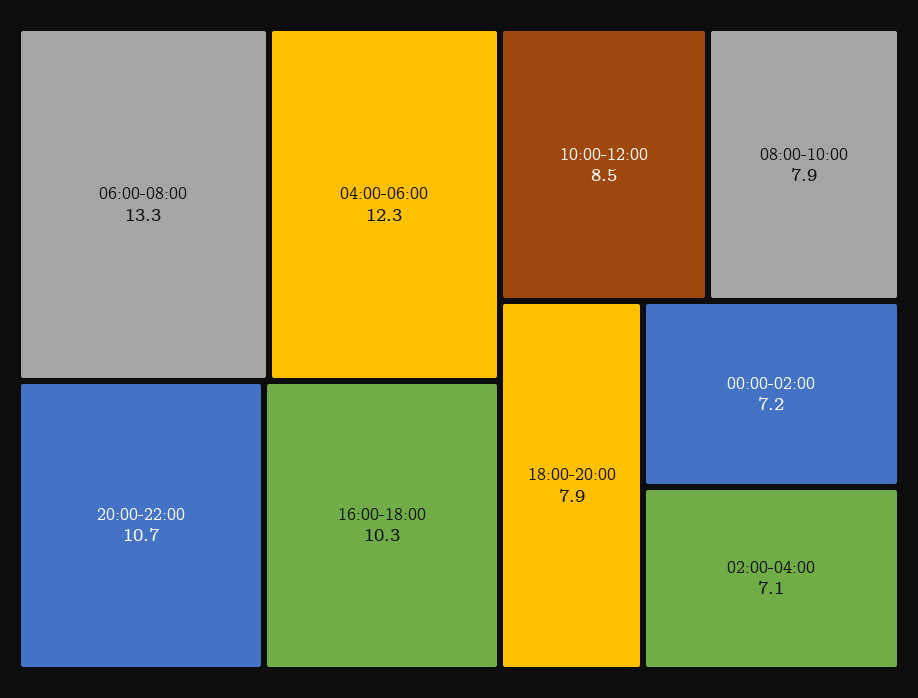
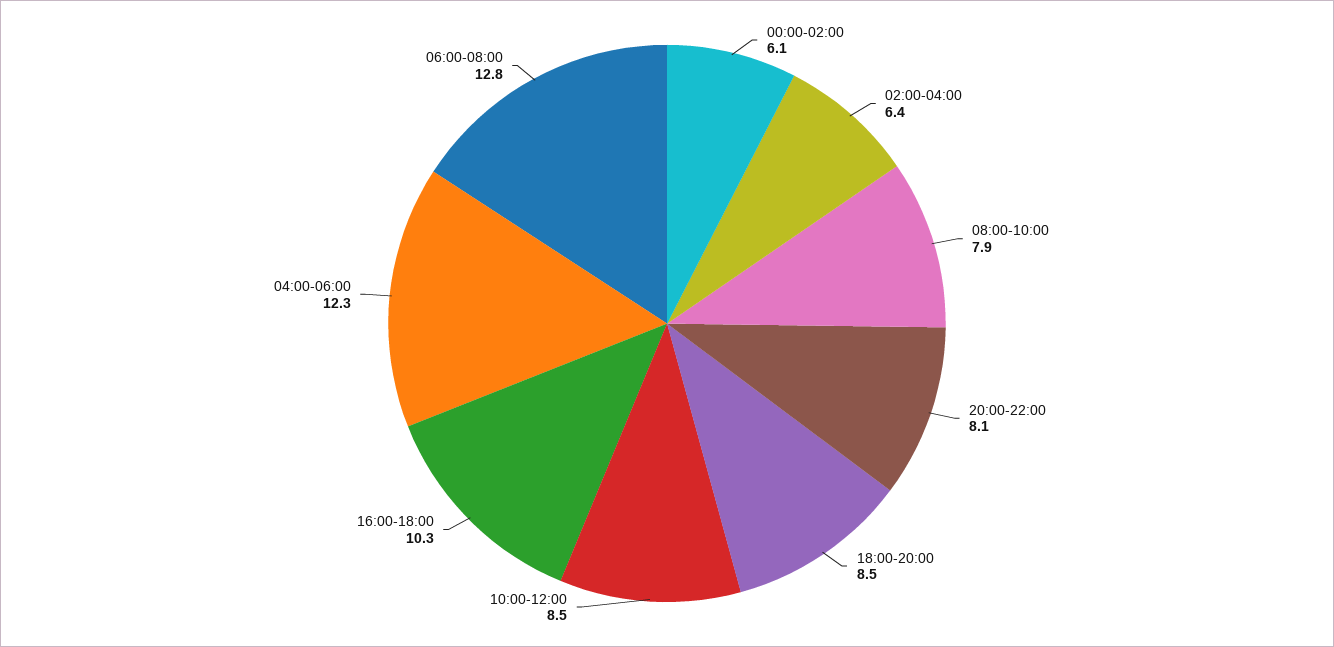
06:00-08:00: 13.3 -> 12.8
20:00-22:00: 10.7 -> 8.1
18:00-20:00: 7.9 -> 8.5
00:00-02:00: 7.2 -> 6.1
02:00-04:00: 7.1 -> 6.4

